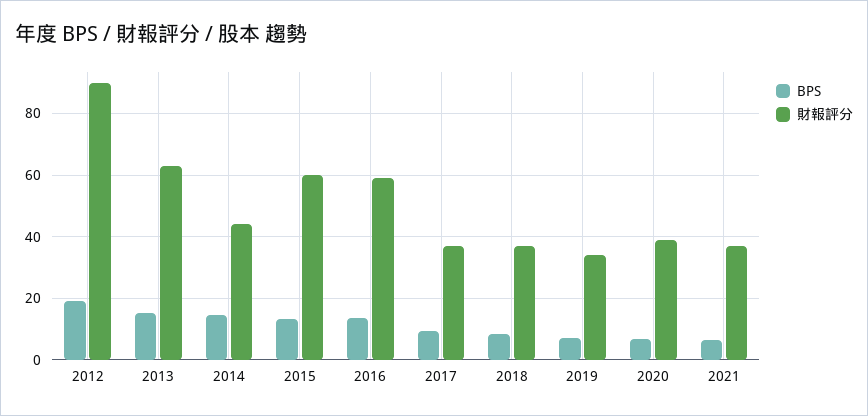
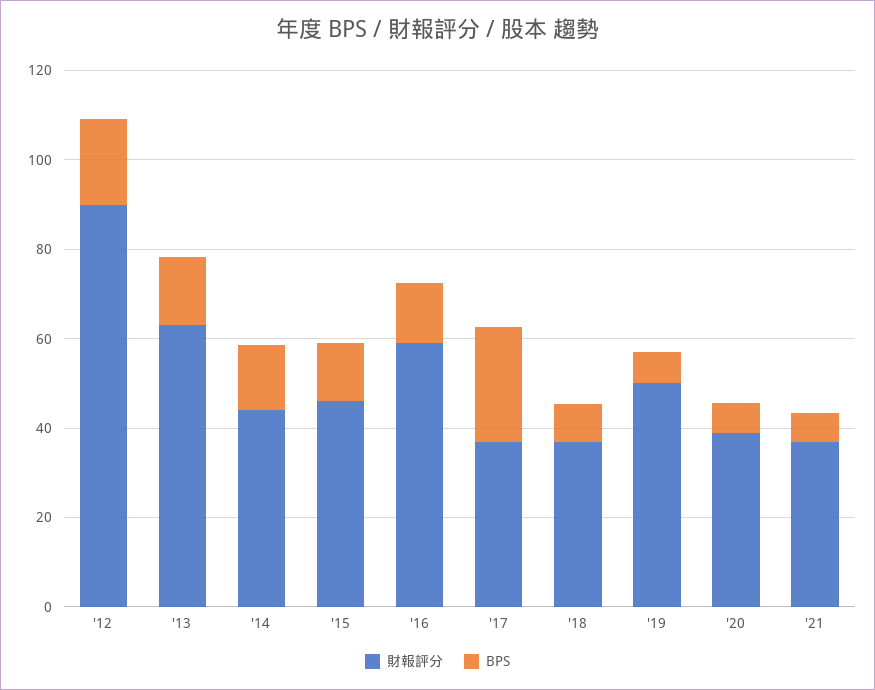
財報評分, 2015: 60 -> 45
BPS, 2017: 10 -> 25
財報評分, 2019: 34 -> 50

